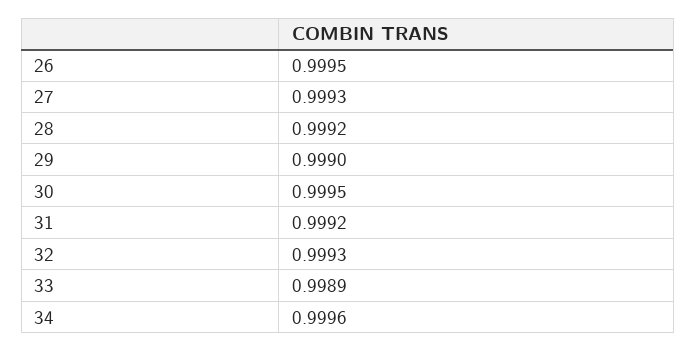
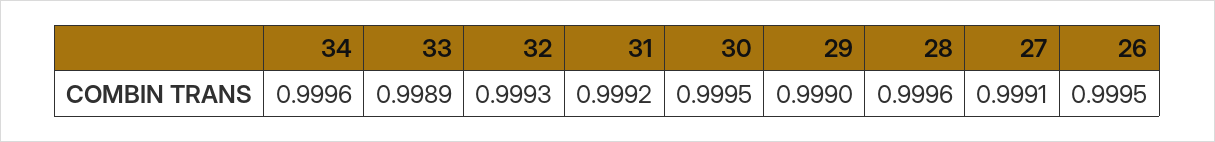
27: 0.9993 -> 0.9991
28: 0.9992 -> 0.9996

